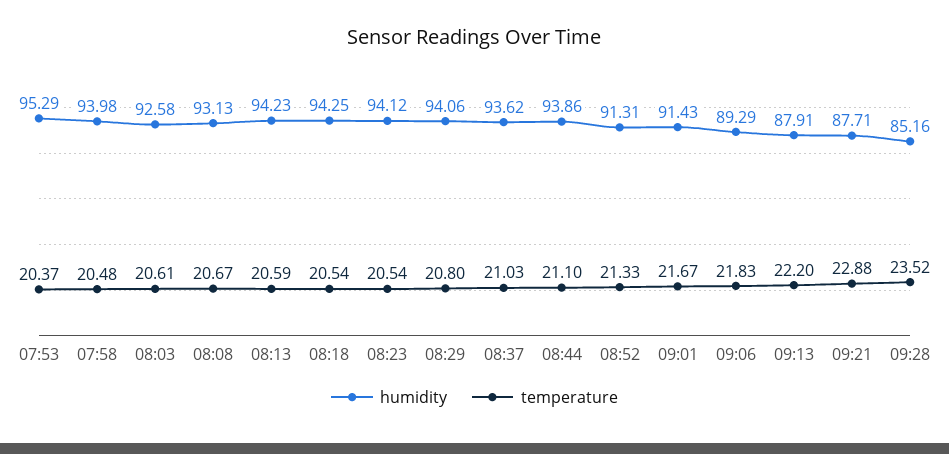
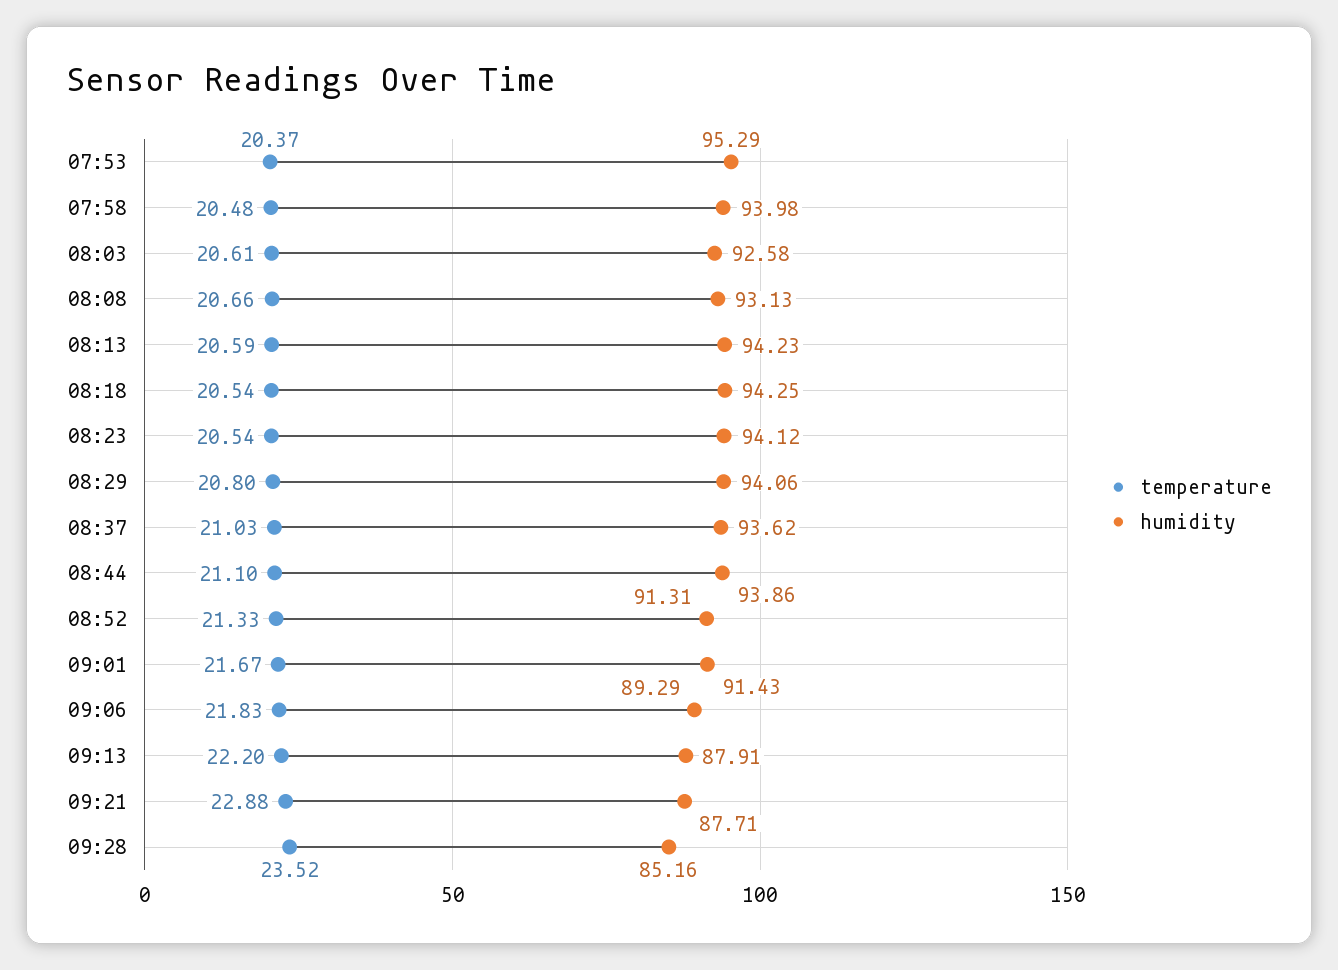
temperature, 08:08: 20.67 -> 20.66

